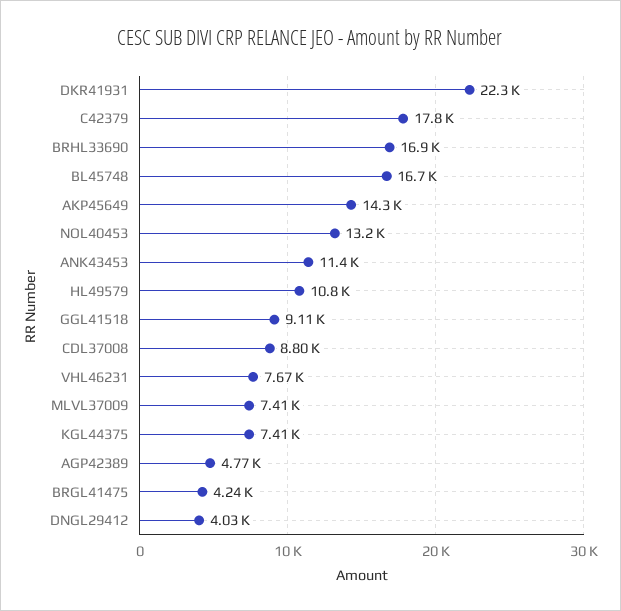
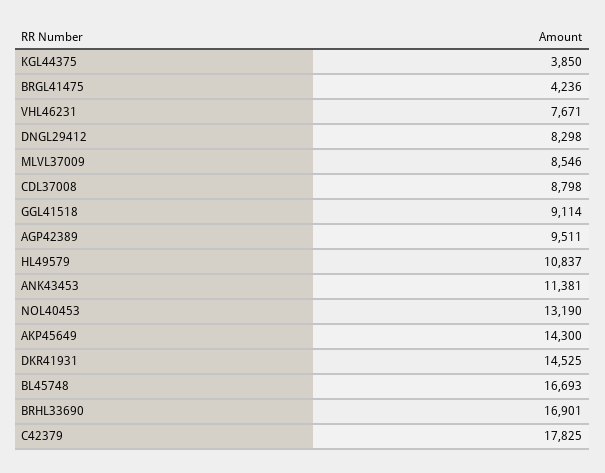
DKR41931: 22300 -> 14525
MLVL37009: 7410 -> 8546
KGL44375: 7410 -> 3850
AGP42389: 4770 -> 9511
DNGL29412: 4030 -> 8298

